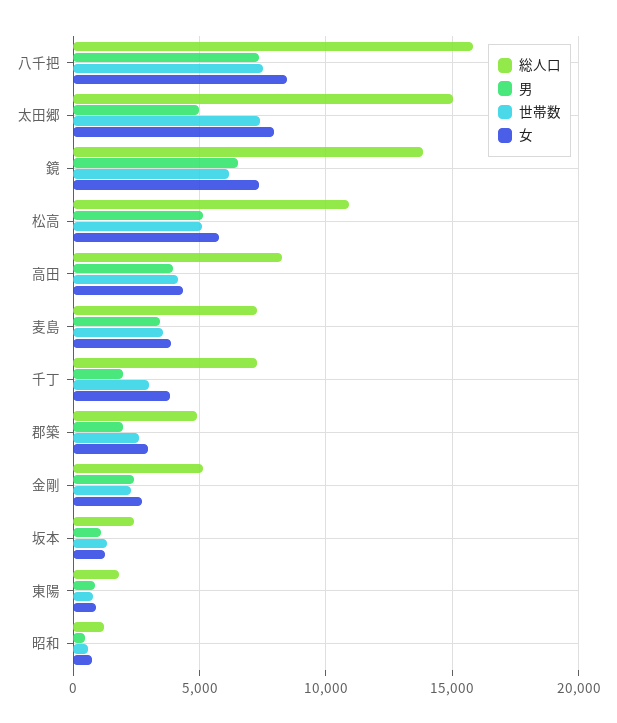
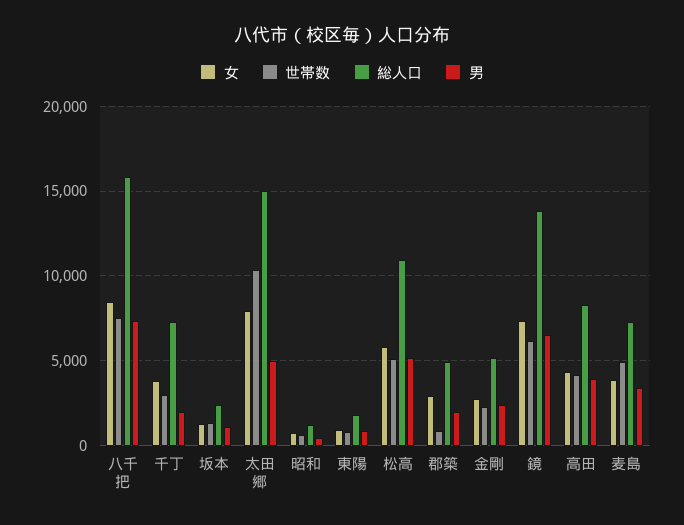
世帯数, 太田郷: 7500 -> 10500
世帯数, 麦島: 3500 -> 5000
世帯数, 郡築: 2500 -> 1000

